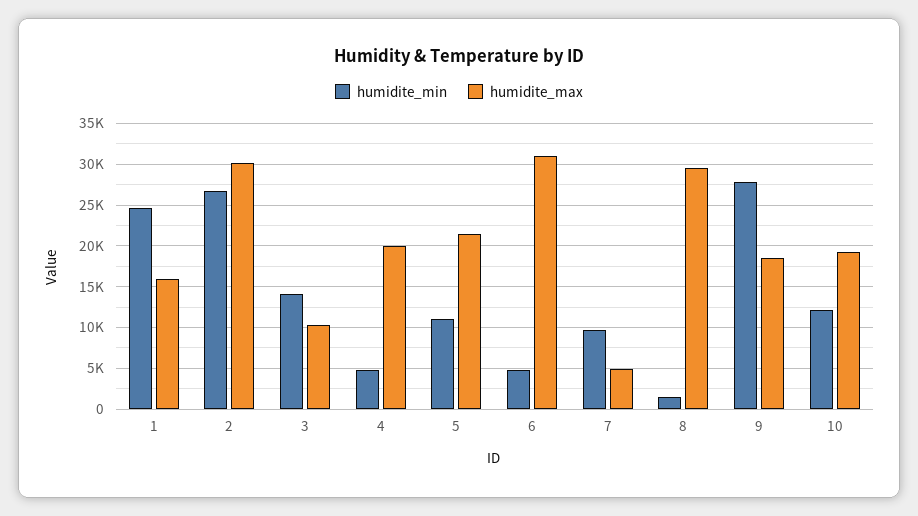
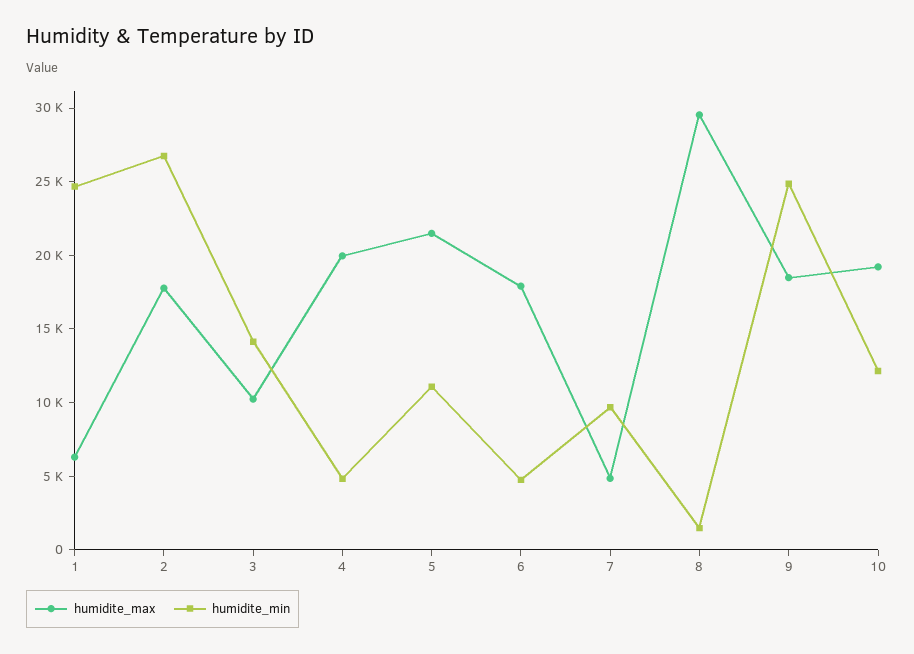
humidite_max, 1: 16000 -> 6000
humidite_max, 2: 30000 -> 18000
humidite_max, 6: 31000 -> 18000
humidite_min, 9: 28000 -> 25000

